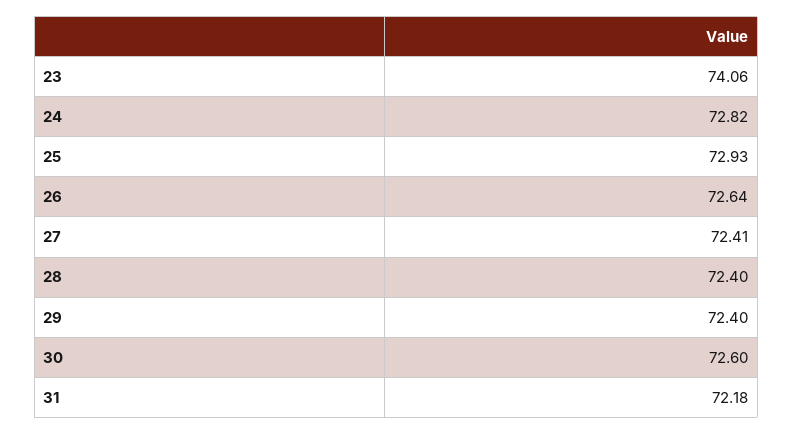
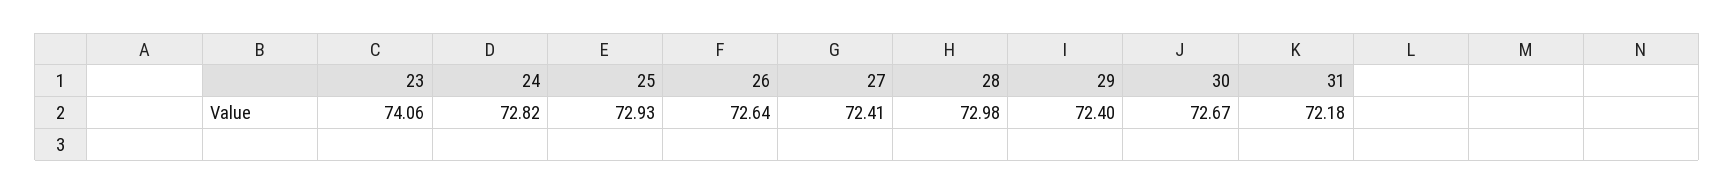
28: 72.4 -> 72.98
30: 72.6 -> 72.67

